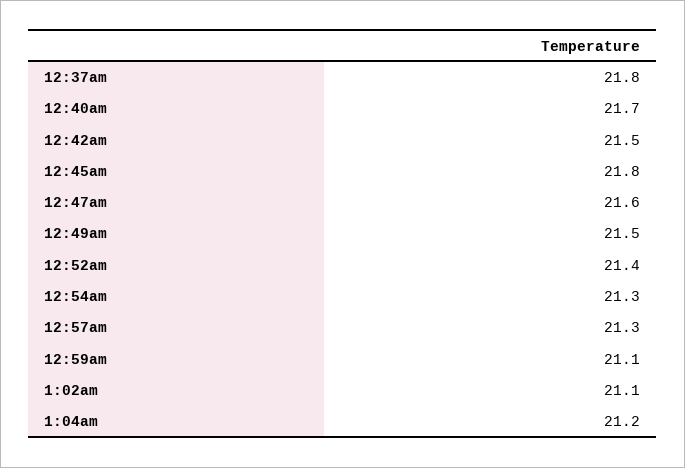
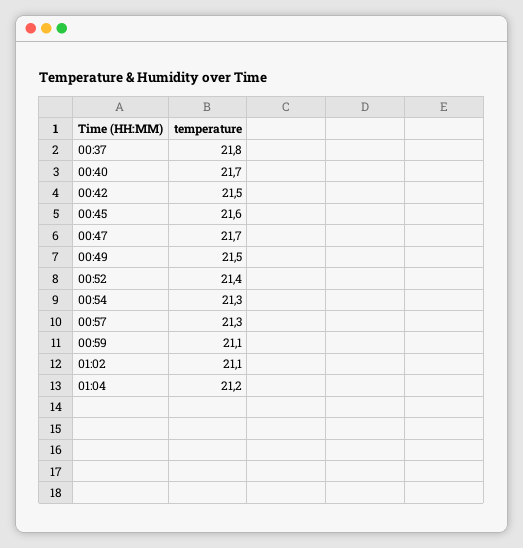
12:45am: 21.8 -> 21.6
12:47am: 21.6 -> 21.7

